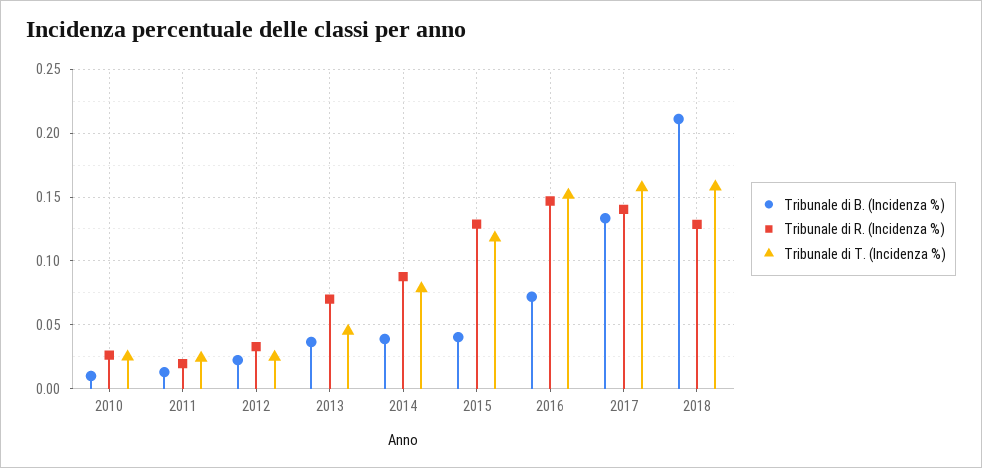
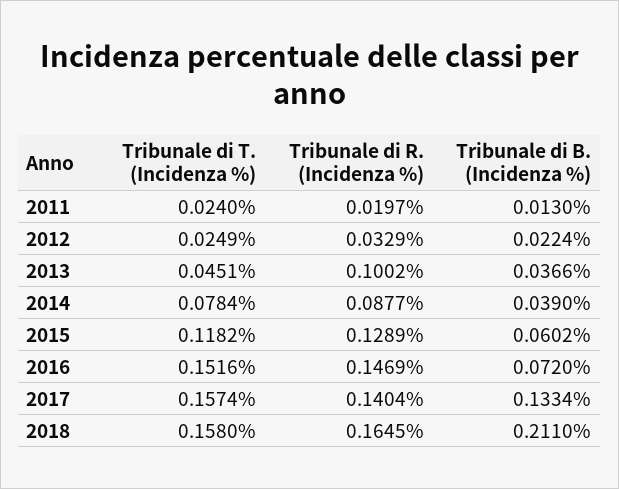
Tribunale di B. (Incidenza %), 2010: 0.01 -> none
Tribunale di R. (Incidenza %), 2010: 0.025 -> none
Tribunale di T. (Incidenza %), 2010: 0.025 -> none
Tribunale di R. (Incidenza %), 2013: 0.07 -> 0.1002
Tribunale di B. (Incidenza %), 2015: 0.04 -> 0.0602
Tribunale di R. (Incidenza %), 2018: 0.13 -> 0.1645

